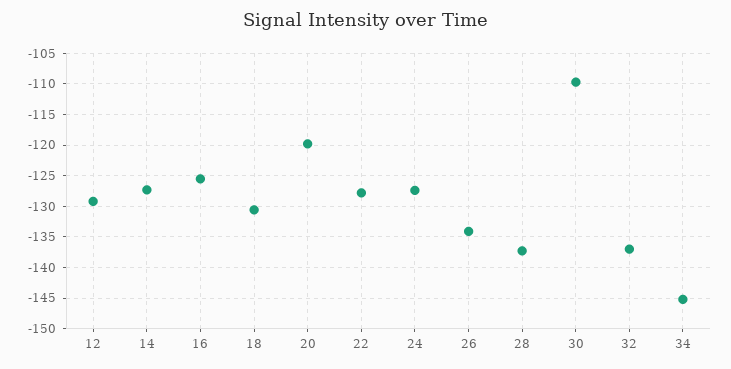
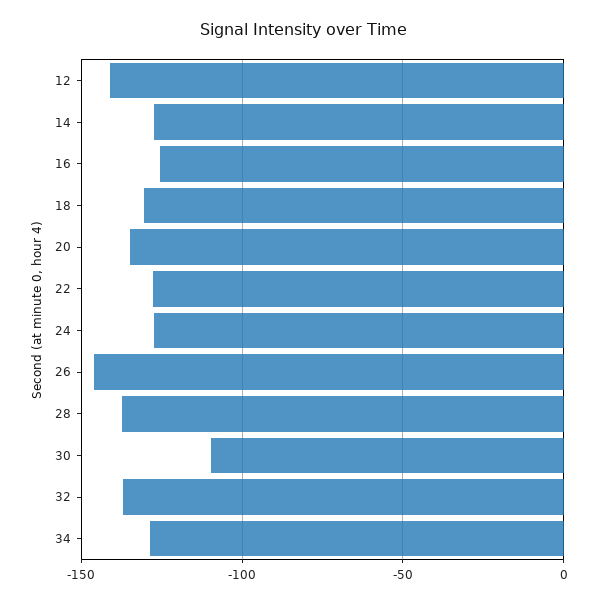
12: -129 -> -140
20: -120 -> -135
26: -134 -> -145
34: -145 -> -130

